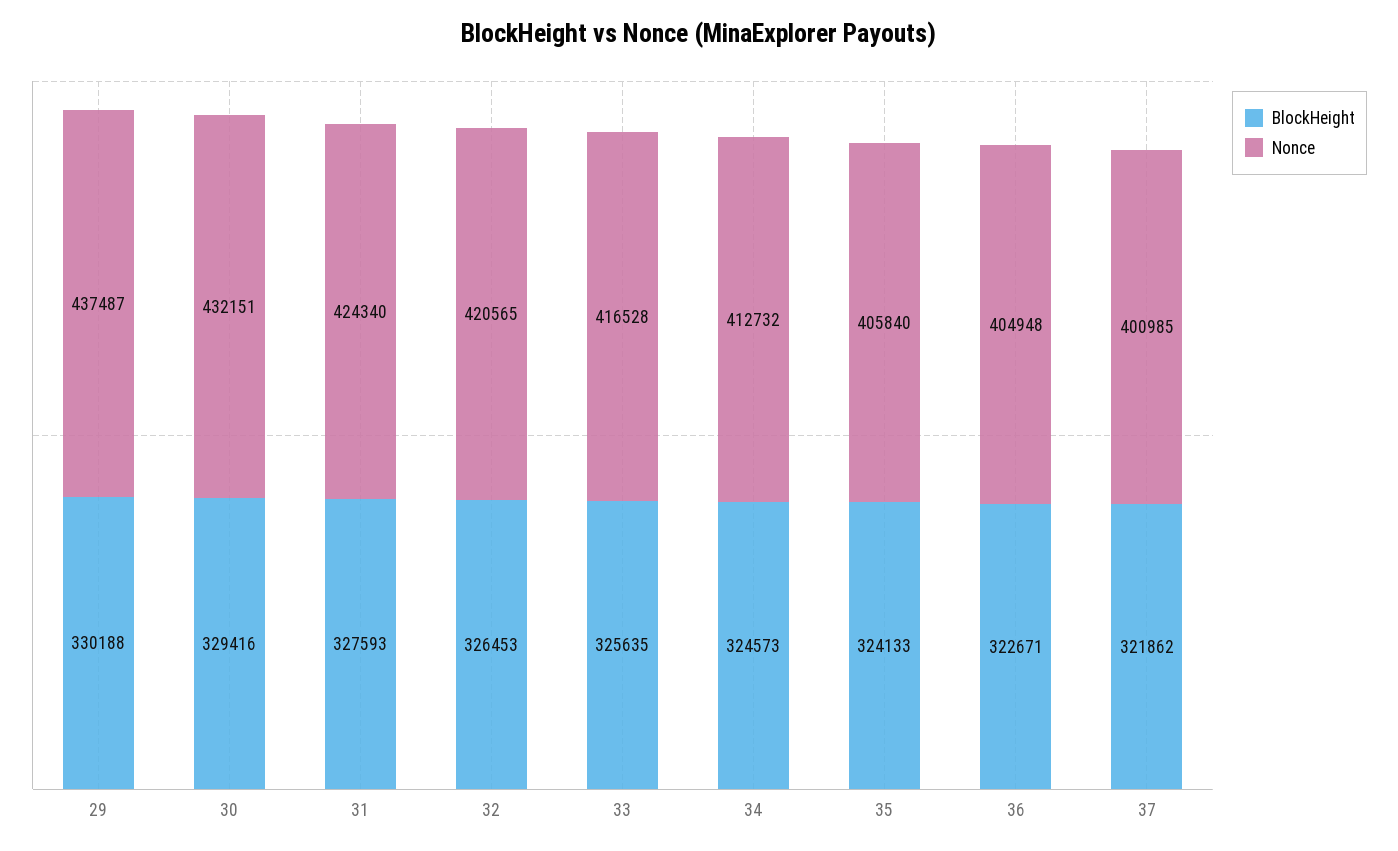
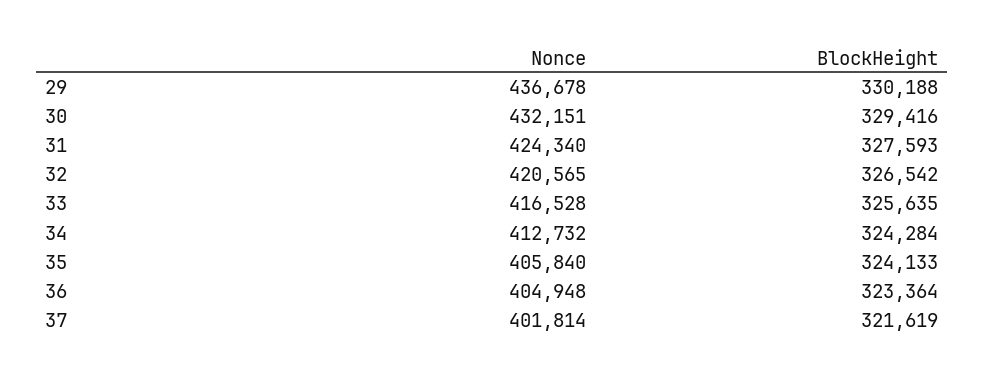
Nonce, 29: 437487 -> 436678
BlockHeight, 32: 326453 -> 326542
BlockHeight, 34: 324573 -> 324284
BlockHeight, 36: 322671 -> 323364
BlockHeight, 37: 321862 -> 321619
Nonce, 37: 400985 -> 401814

